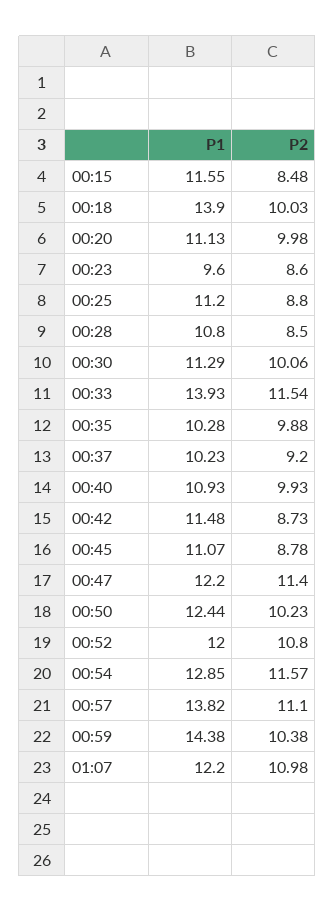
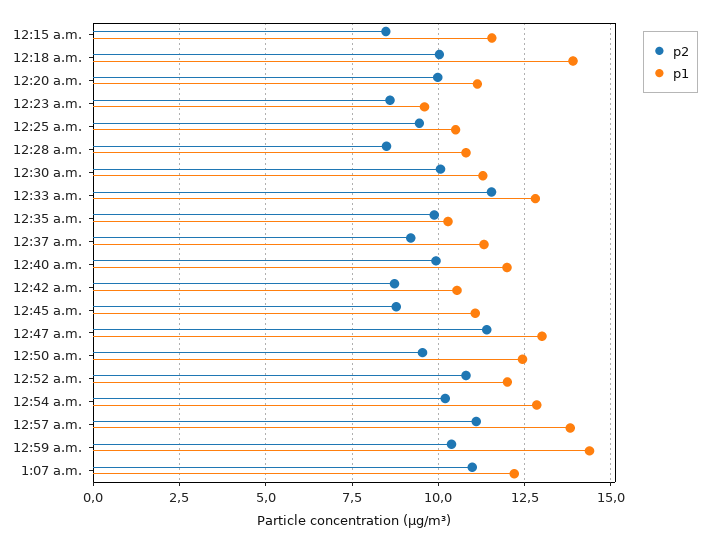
P1, 00:25: 11.2 -> 10.5
P2, 00:25: 8.8 -> 9.5
P1, 00:33: 13.93 -> 12.75
P1, 00:37: 10.23 -> 11.25
P1, 00:40: 10.93 -> 12
P1, 00:42: 11.48 -> 10.5
P1, 00:47: 12.2 -> 13
P2, 00:50: 10.23 -> 9.5
P2, 00:54: 11.57 -> 10.25

